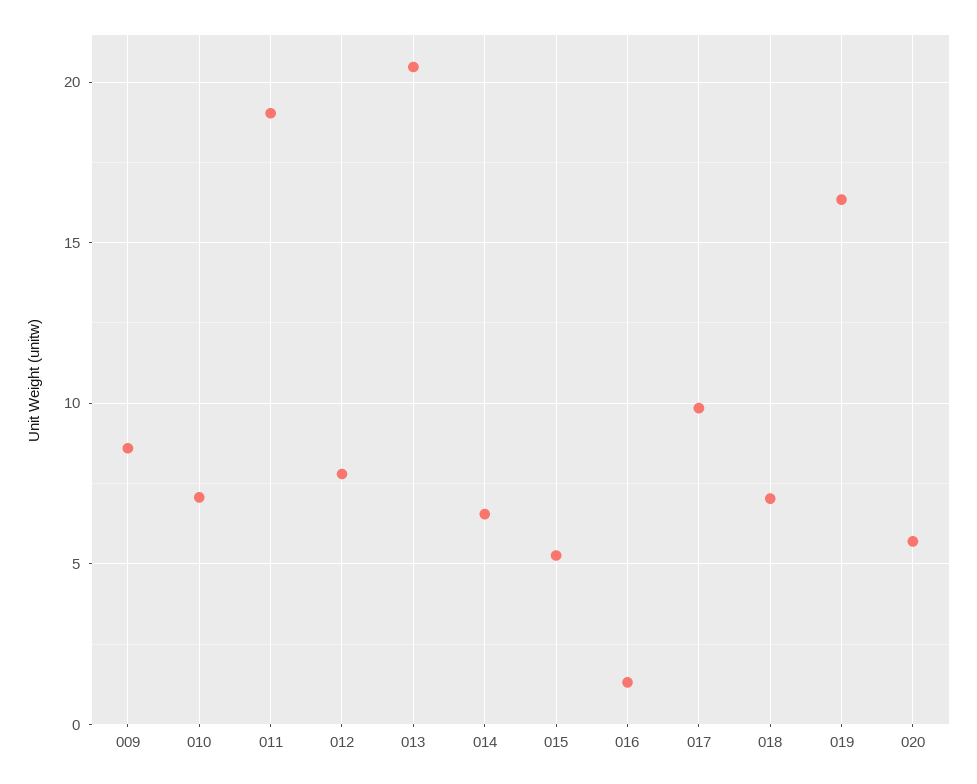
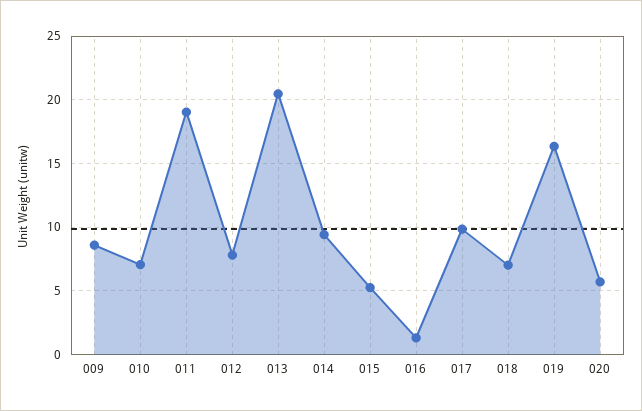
014: 6.5 -> 9.5

